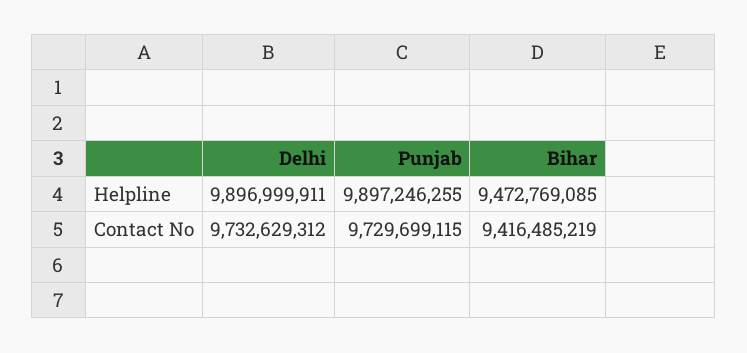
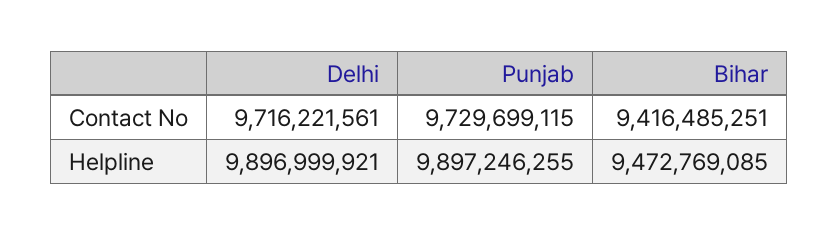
Delhi, Helpline: 9896999911 -> 9896999921
Delhi, Contact No: 9732629312 -> 9716221561
Bihar, Contact No: 9416485219 -> 9416485251

